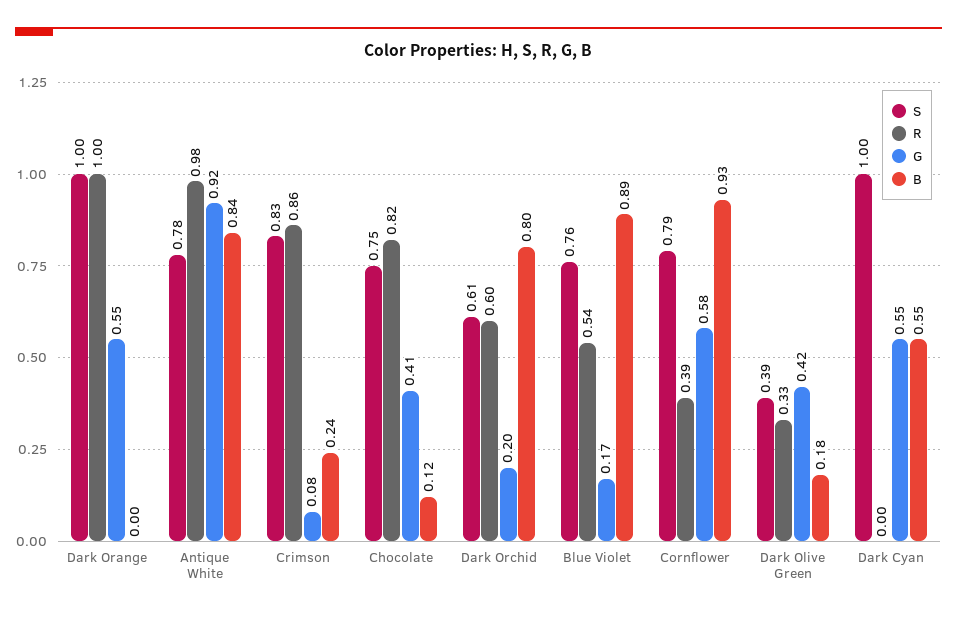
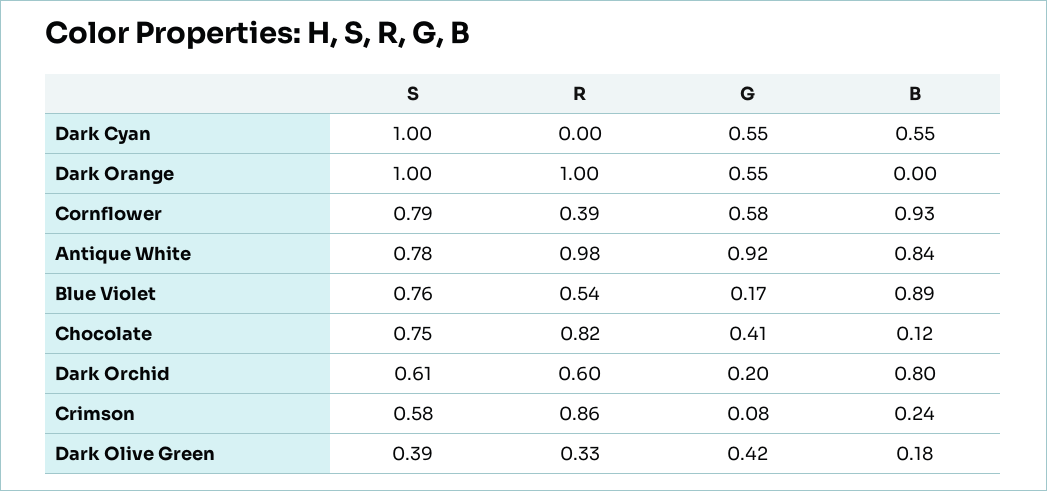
S, Crimson: 0.83 -> 0.58

